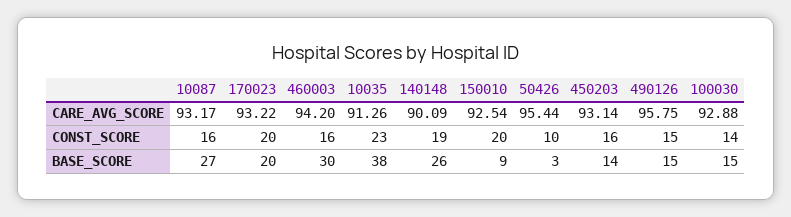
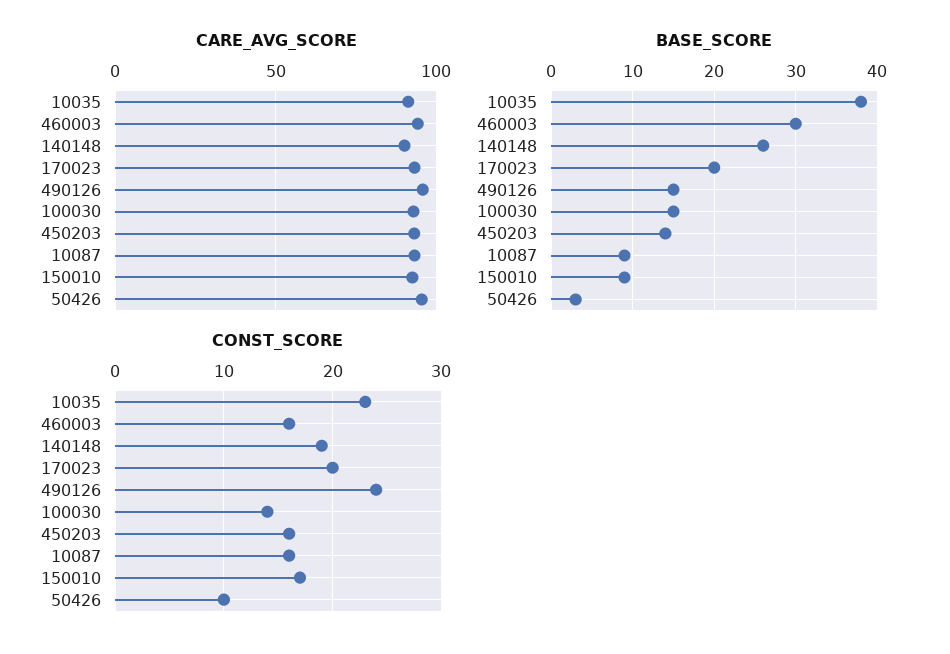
CONST_SCORE, 150010: 20 -> 17
CONST_SCORE, 490126: 15 -> 24
BASE_SCORE, 10087: 27 -> 9

